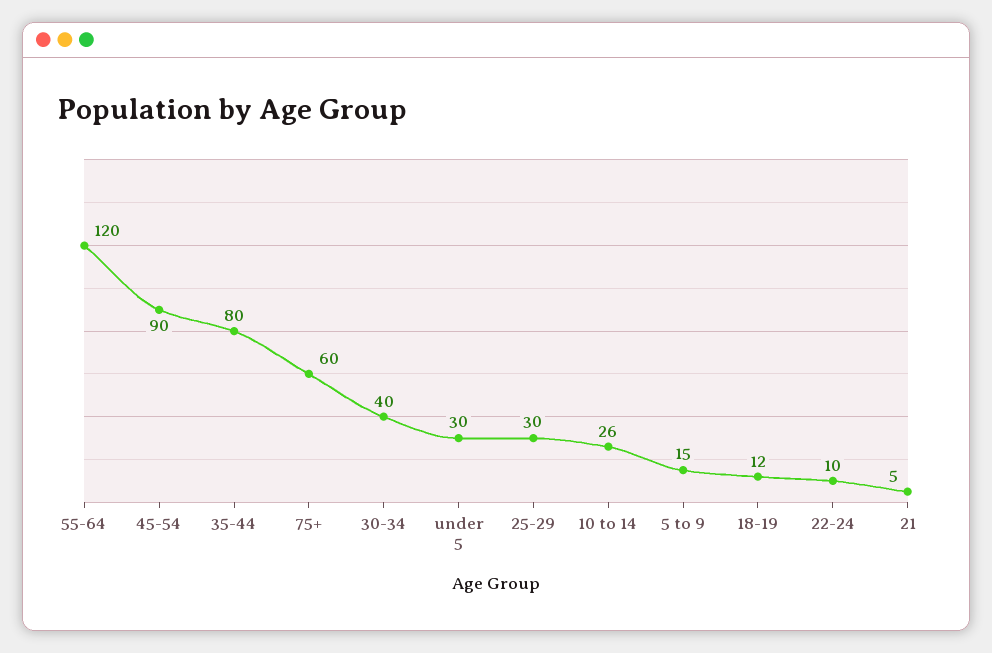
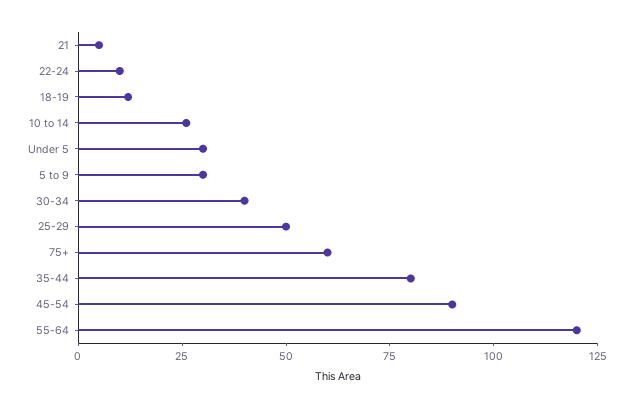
25-29: 30 -> 50
5 to 9: 15 -> 30

